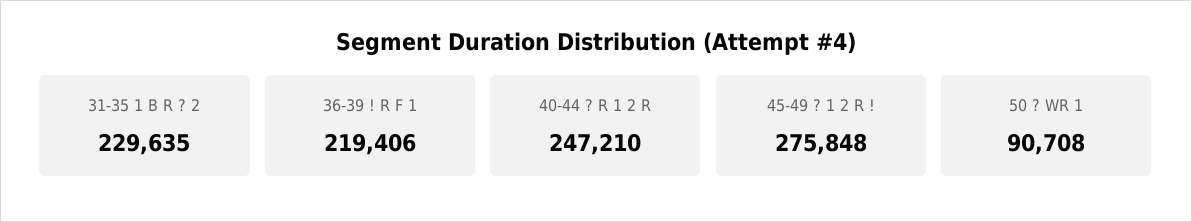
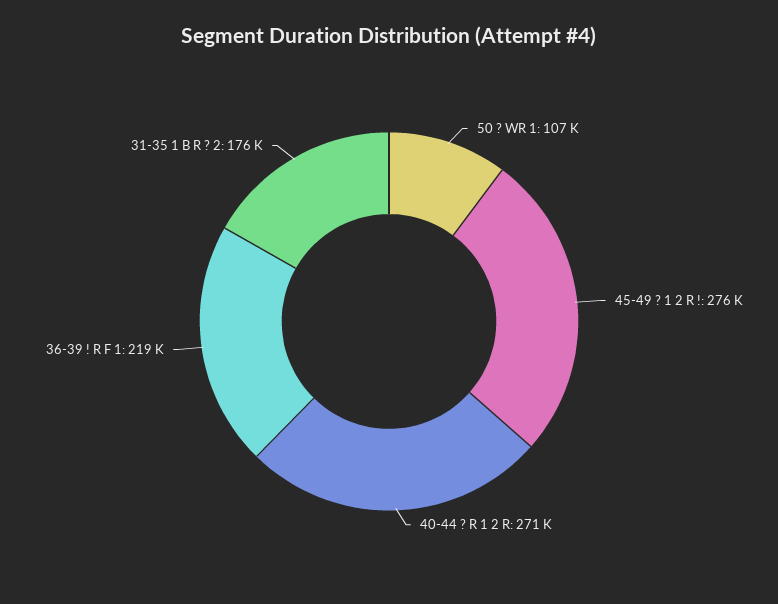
31-35 1 B R ? 2: 229635 -> 176000
40-44 ? R 1 2 R: 247210 -> 271000
50 ? WR 1: 90708 -> 107000

